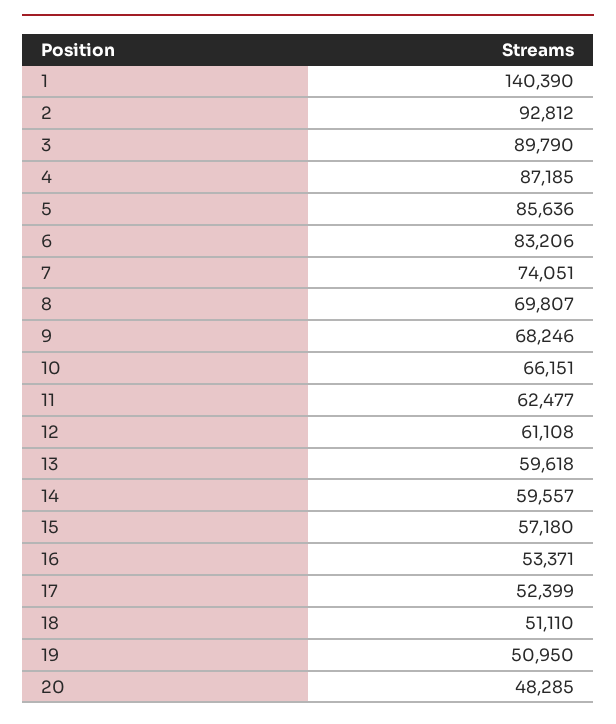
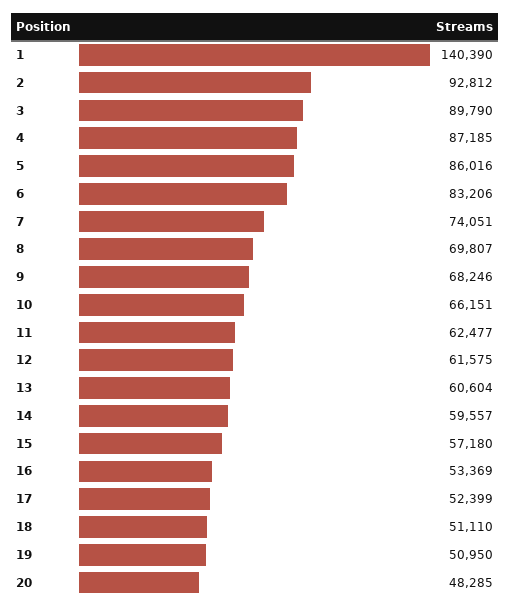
5: 85636 -> 86016
12: 61108 -> 61575
13: 59618 -> 60604
16: 53371 -> 53369

